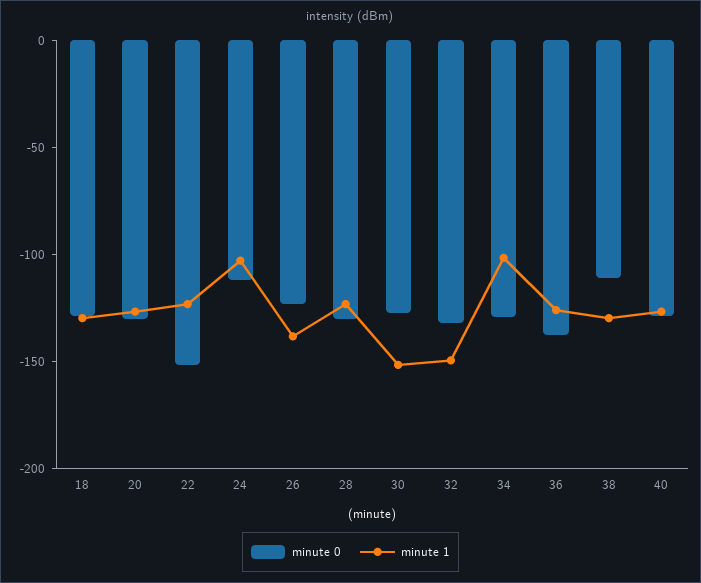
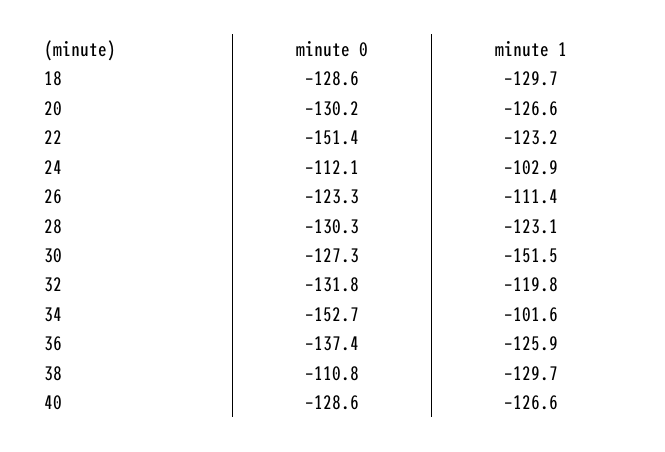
minute 1, 26: -140 -> -111.4
minute 1, 32: -150 -> -119.8
minute 0, 34: -130 -> -152.7

